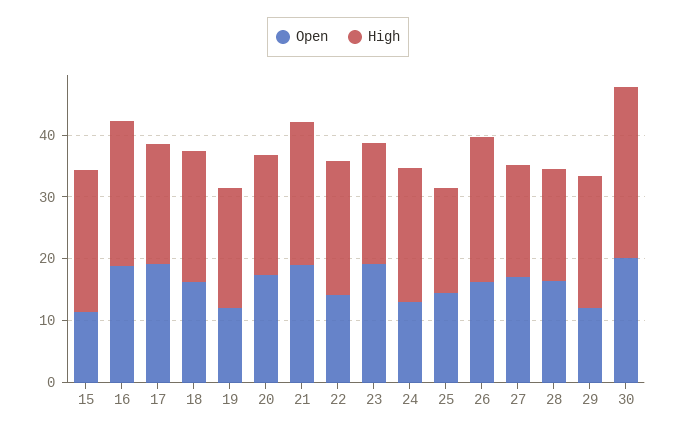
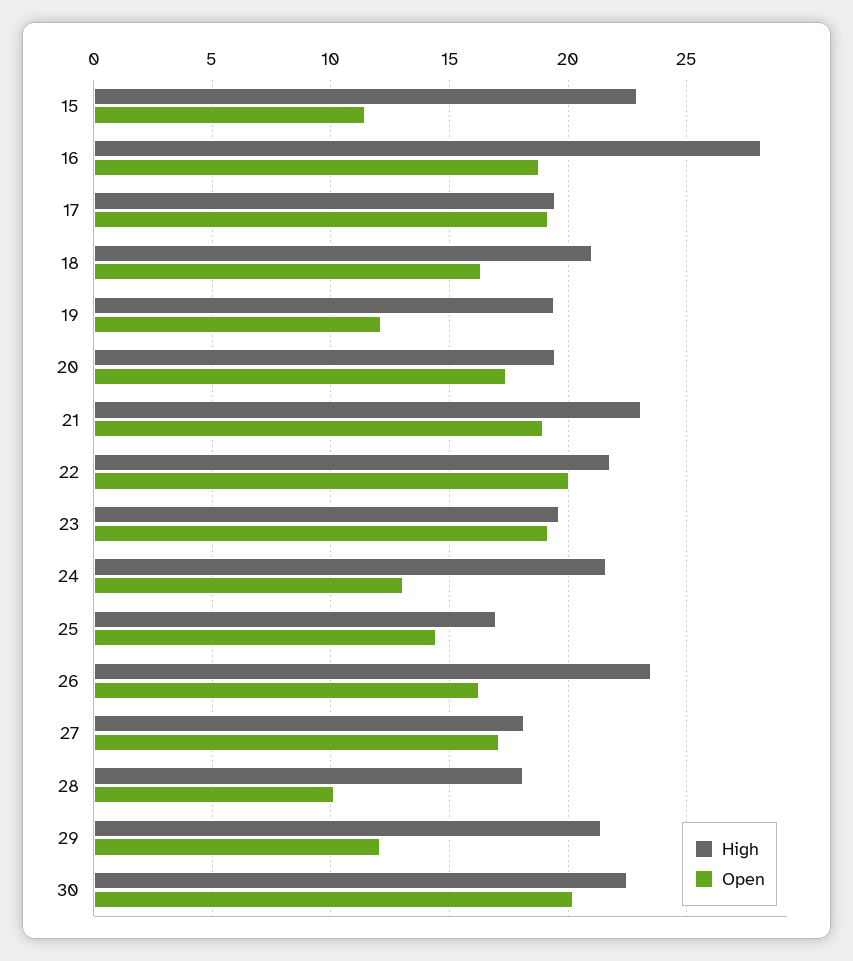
High, 16: 24 -> 28
Open, 22: 14 -> 20
Open, 28: 16 -> 10
High, 30: 28 -> 22.5

